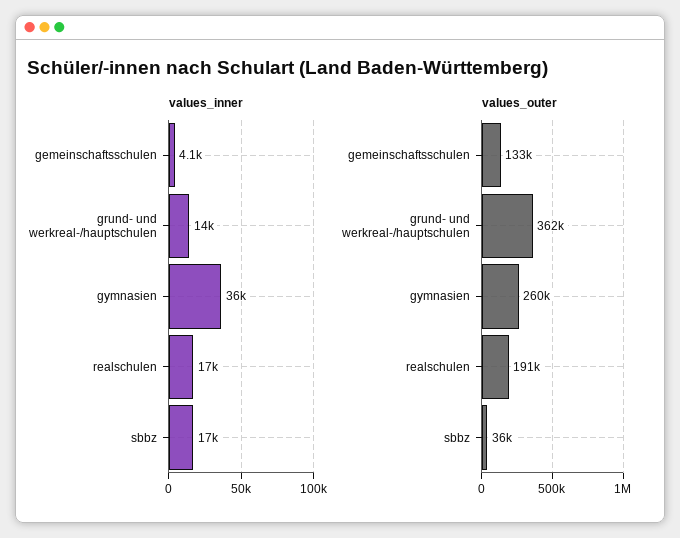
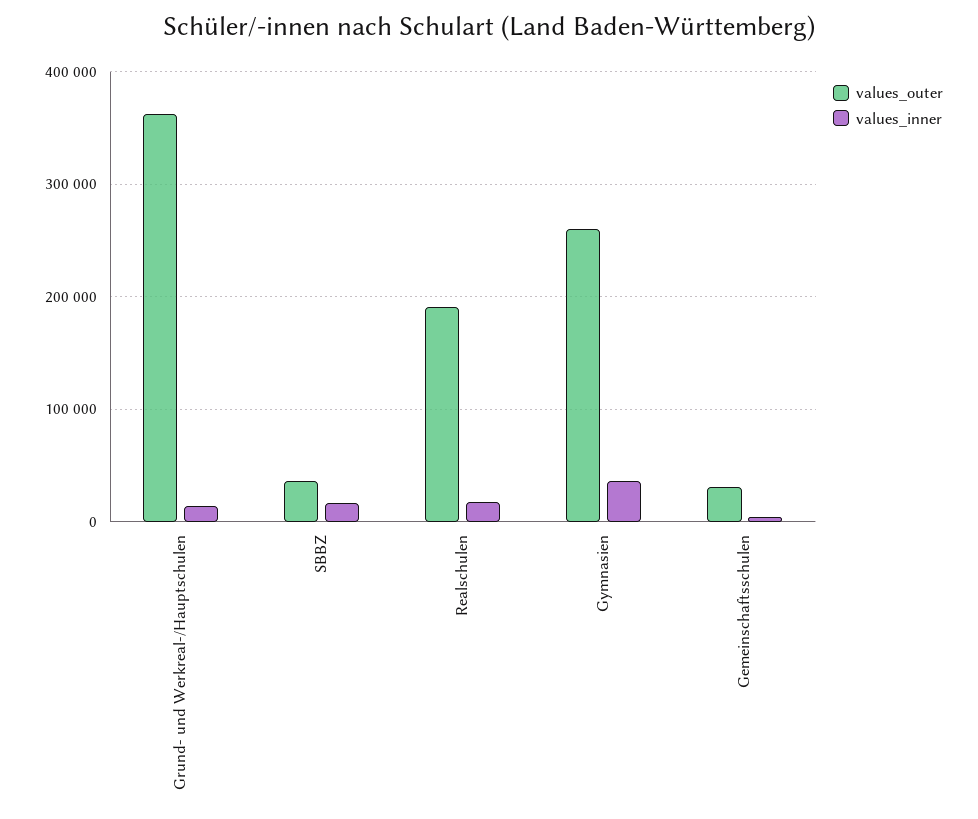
values_outer, gemeinschaftsschulen: 133000 -> 30000

